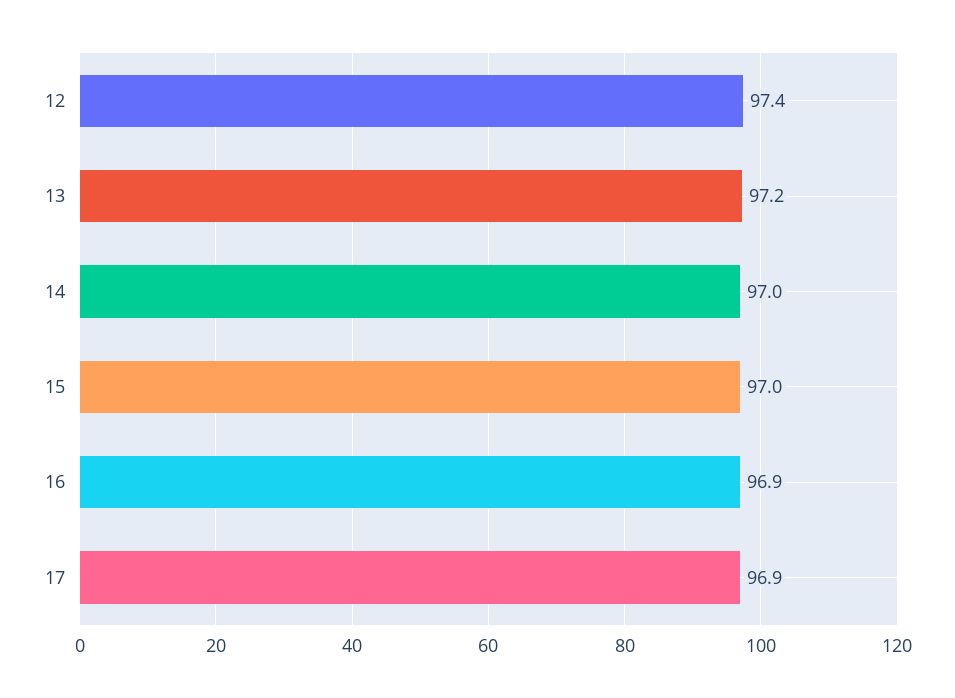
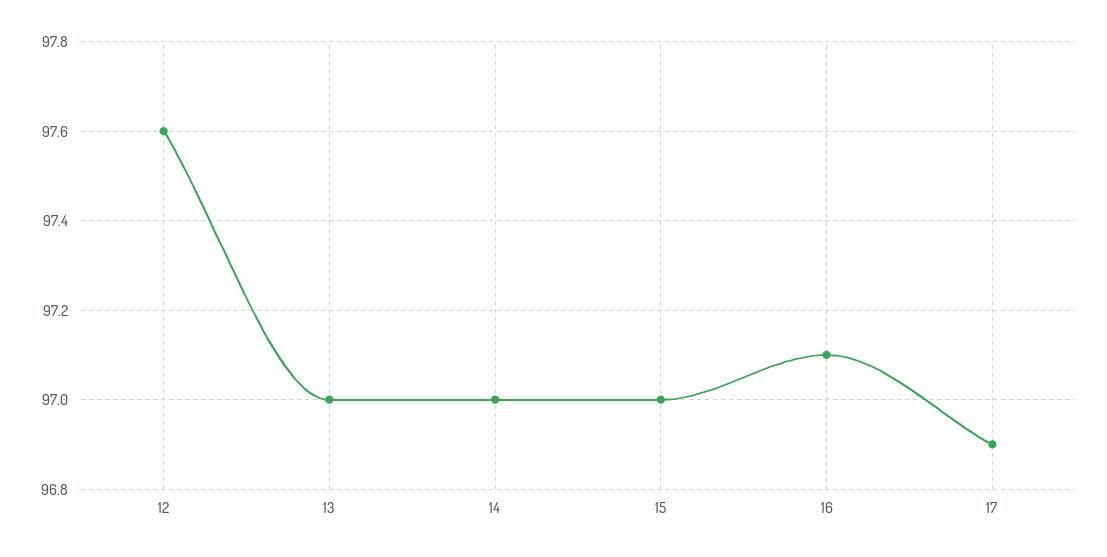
12: 97.4 -> 97.6
13: 97.2 -> 97
16: 96.9 -> 97.1

